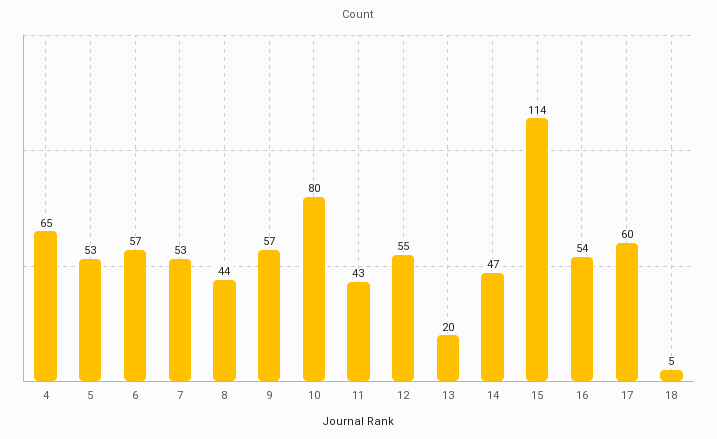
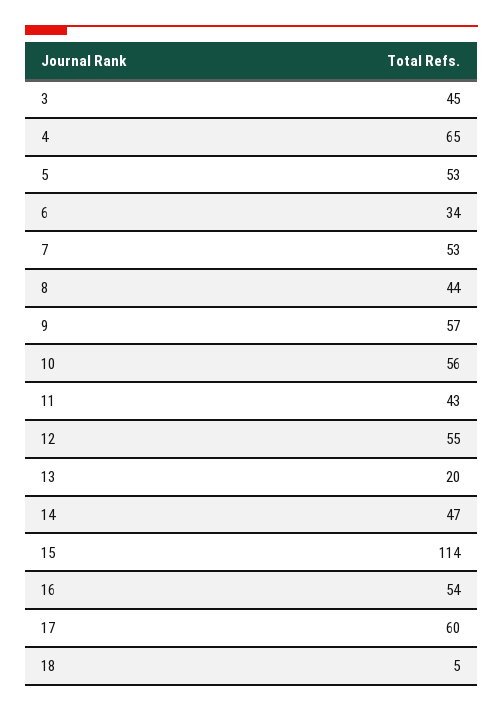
6: 57 -> 34
10: 80 -> 56
3: none -> 45

